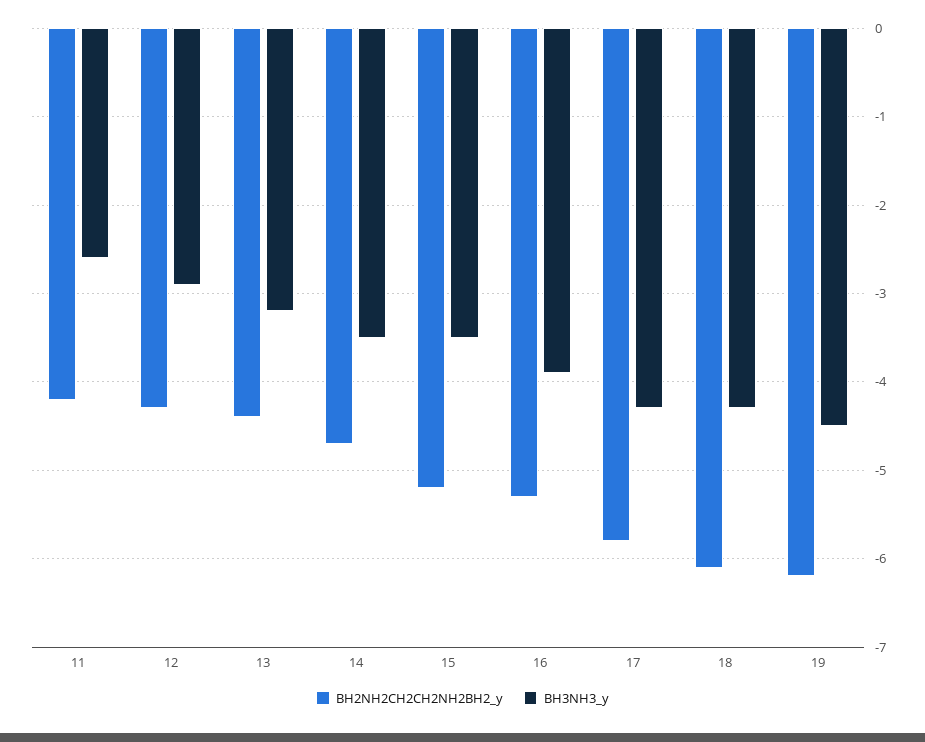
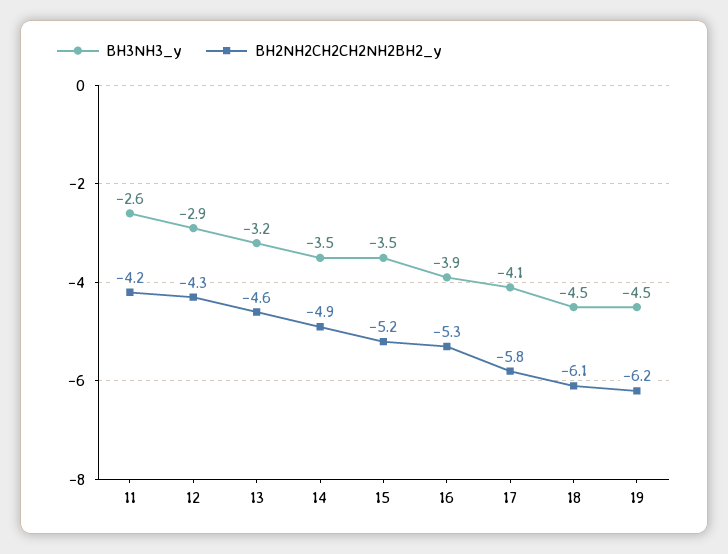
BH2NH2CH2CH2NH2BH2_y, 13: -4.4 -> -4.6
BH2NH2CH2CH2NH2BH2_y, 14: -4.7 -> -4.9
BH3NH3_y, 17: -4.3 -> -4.1
BH3NH3_y, 18: -4.3 -> -4.5

